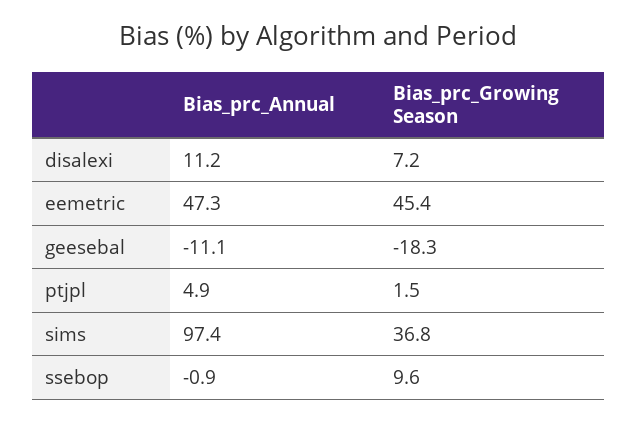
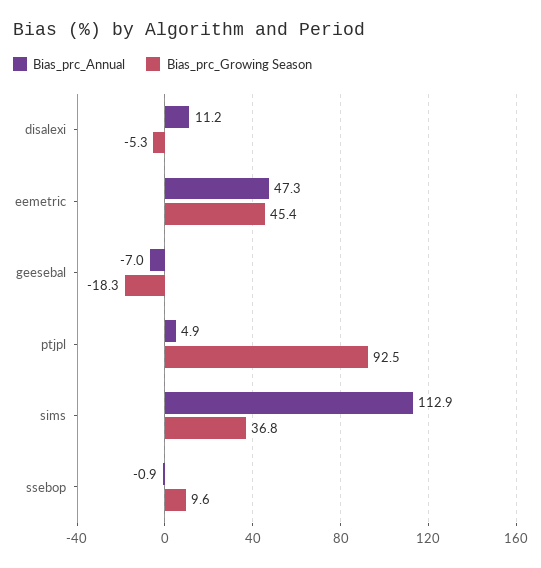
Bias_prc_Growing Season, disalexi: 7.2 -> -5.3
Bias_prc_Annual, geesebal: -11.1 -> -7
Bias_prc_Growing Season, ptjpl: 1.5 -> 92.5
Bias_prc_Annual, sims: 97.4 -> 112.9

